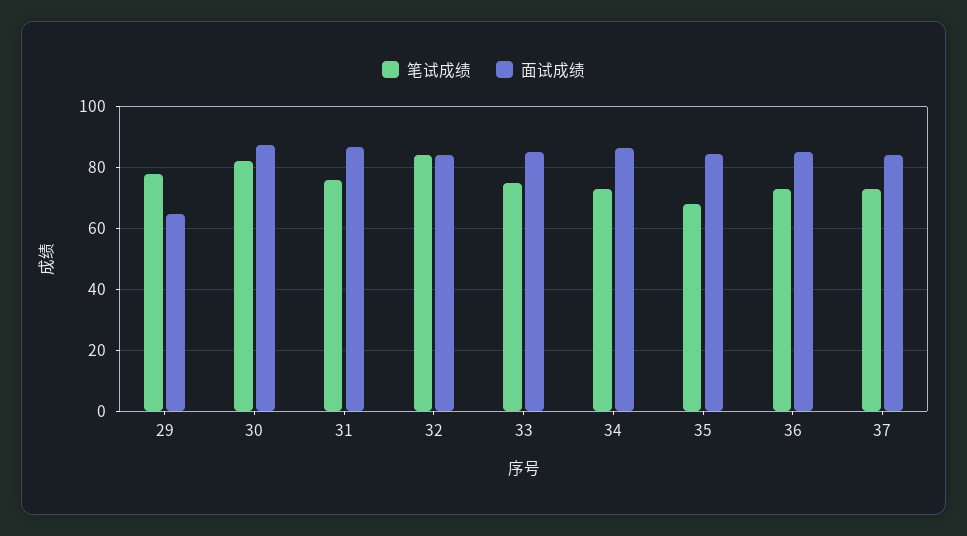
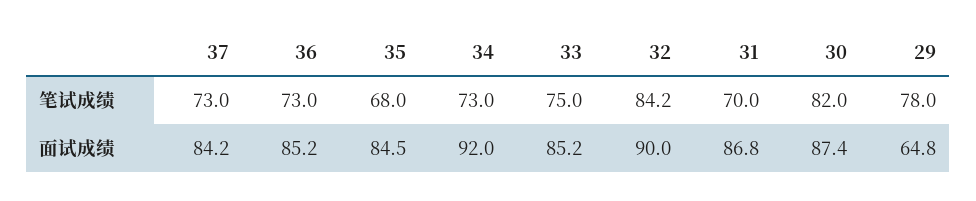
笔试成绩, 31: 76 -> 70
面试成绩, 32: 84 -> 90
面试成绩, 34: 86 -> 92

